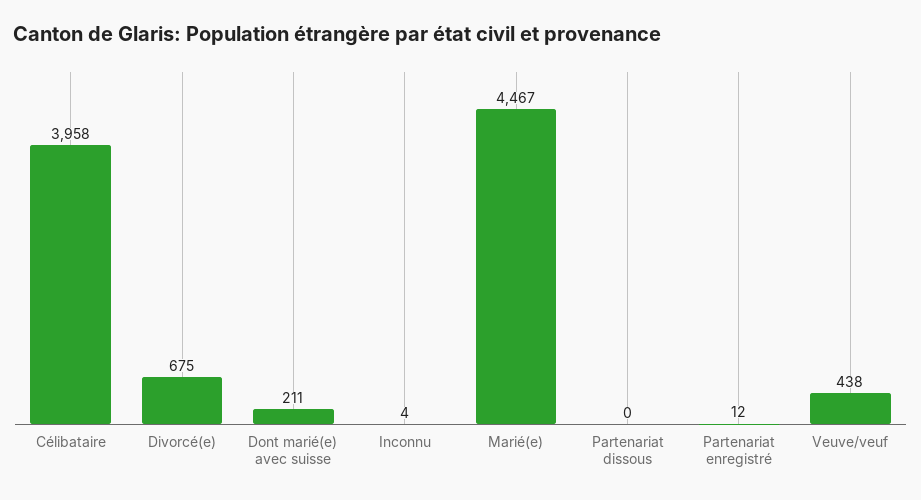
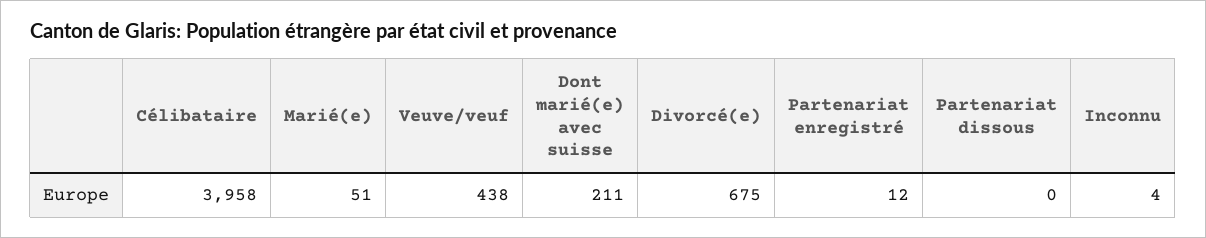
Marié(e): 4467 -> 51

